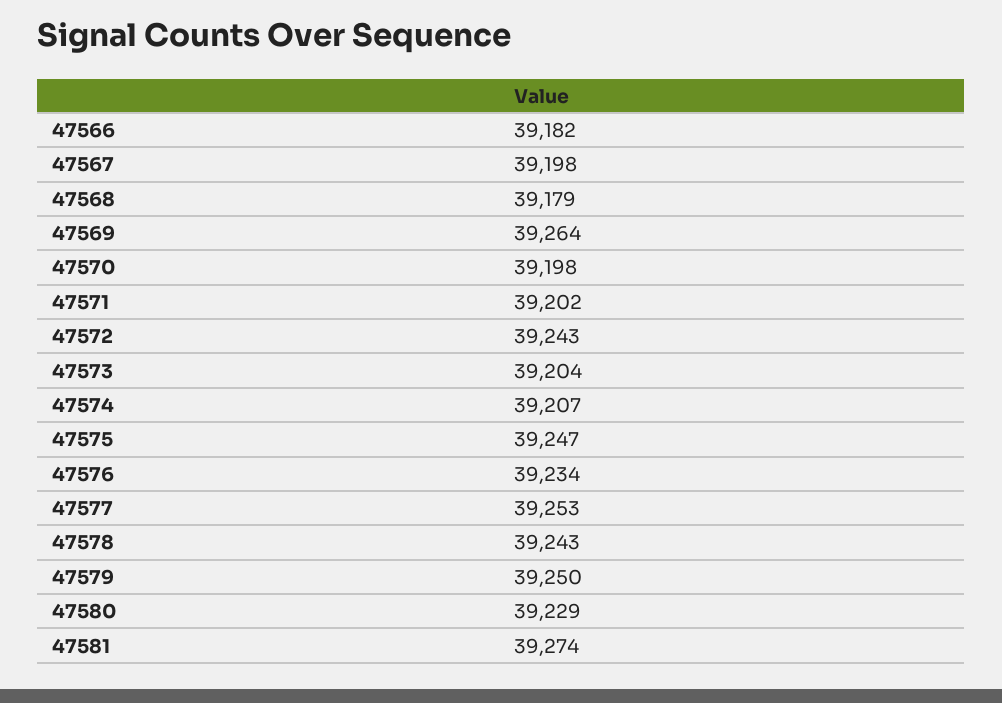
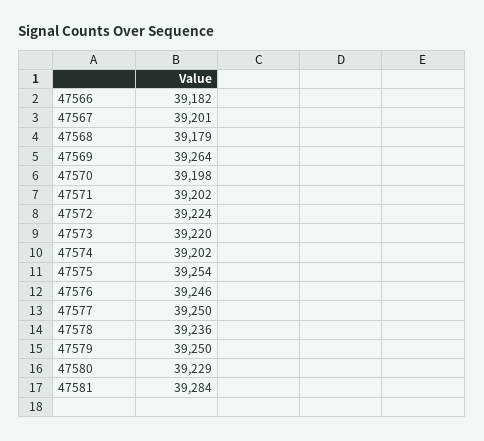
47567: 39198 -> 39201
47572: 39243 -> 39224
47573: 39204 -> 39220
47574: 39207 -> 39202
47575: 39247 -> 39254
47576: 39234 -> 39246
47577: 39253 -> 39250
47578: 39243 -> 39236
47581: 39274 -> 39284

